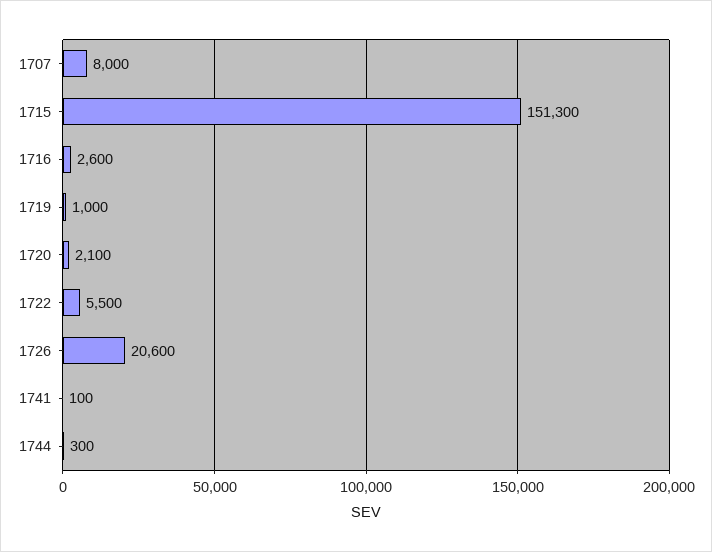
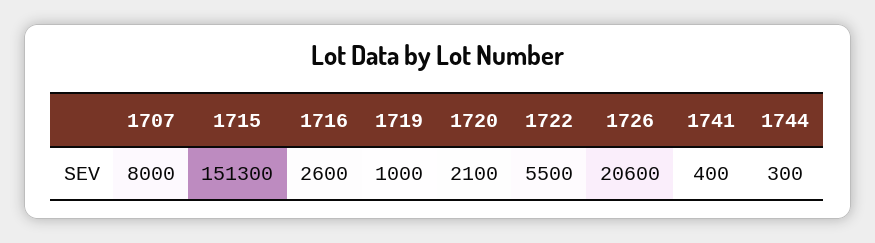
1741: 100 -> 400

